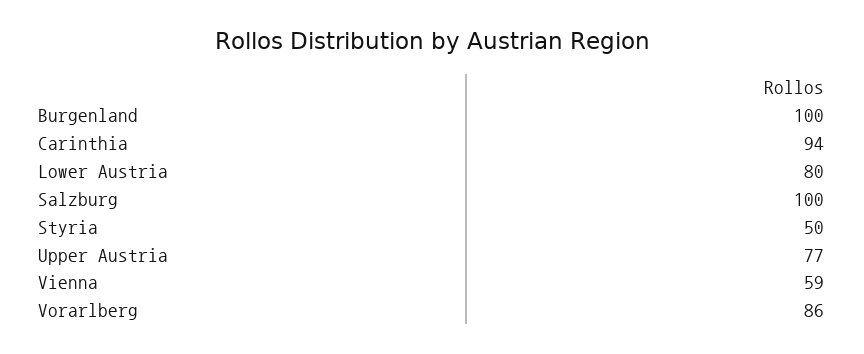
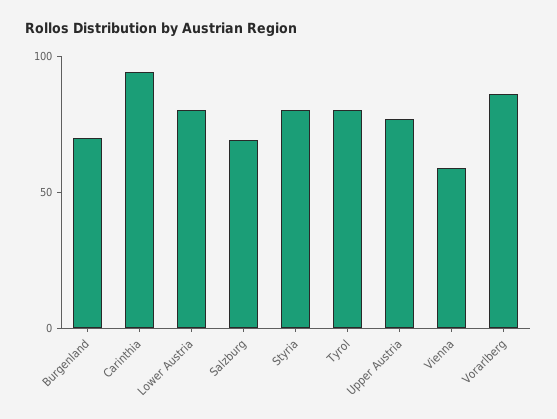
Burgenland: 100 -> 70
Salzburg: 100 -> 70
Styria: 50 -> 80
Tyrol: none -> 80

